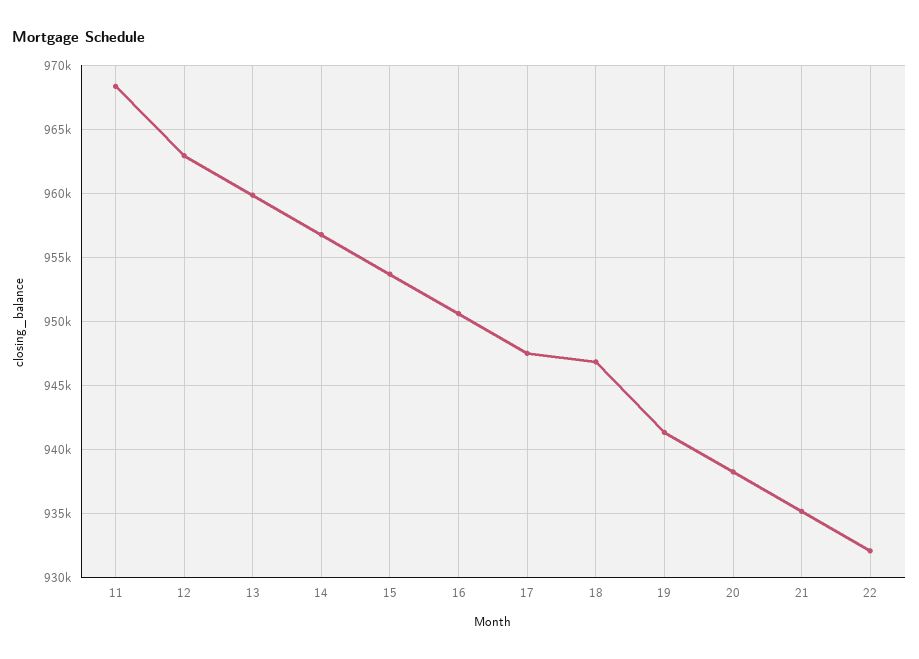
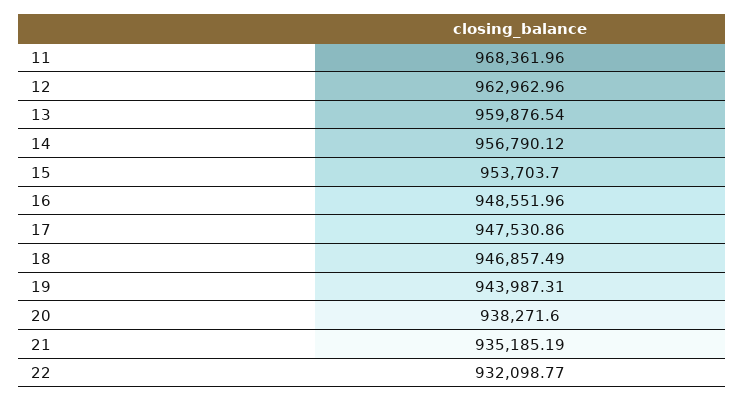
16: 950500 -> 948551.96
19: 941500 -> 943987.31

